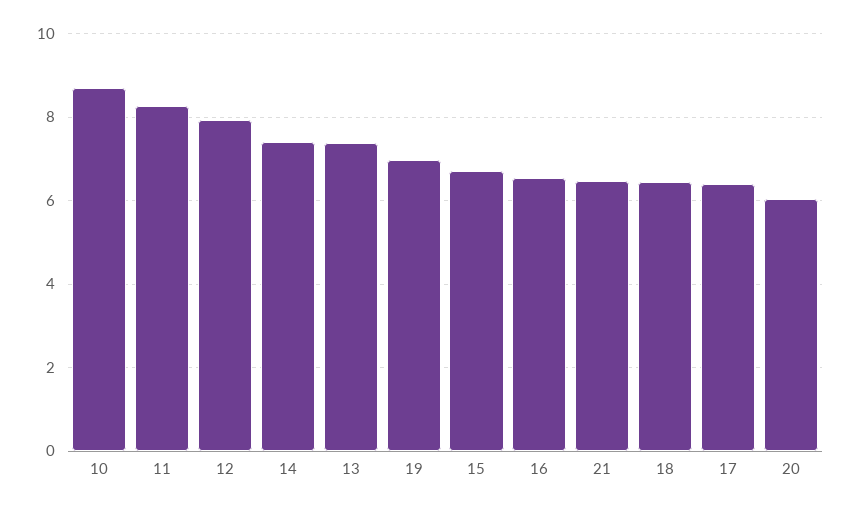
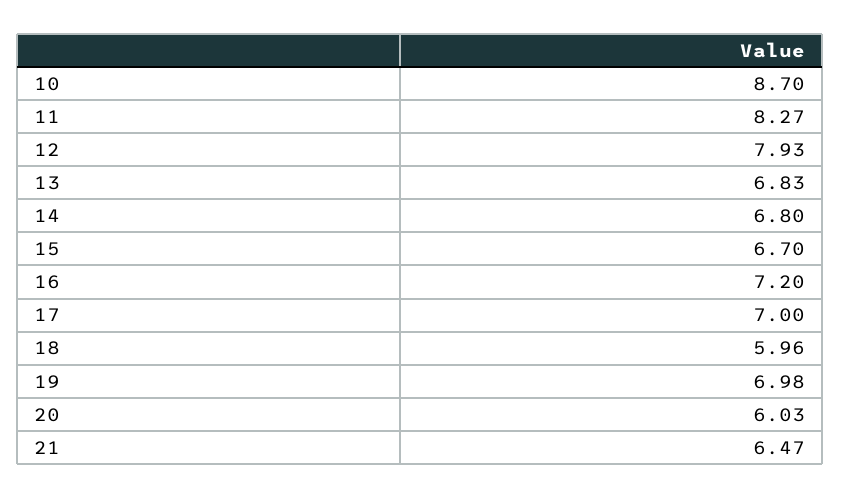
14: 7.4 -> 6.8
13: 7.4 -> 6.83
16: 6.6 -> 7.2
18: 6.4 -> 5.96
17: 6.4 -> 7

